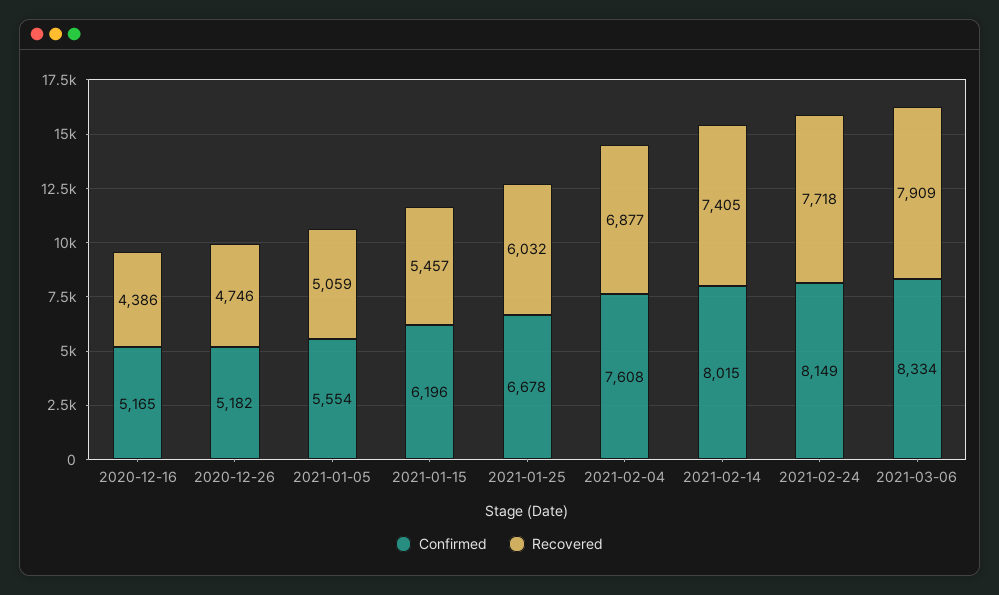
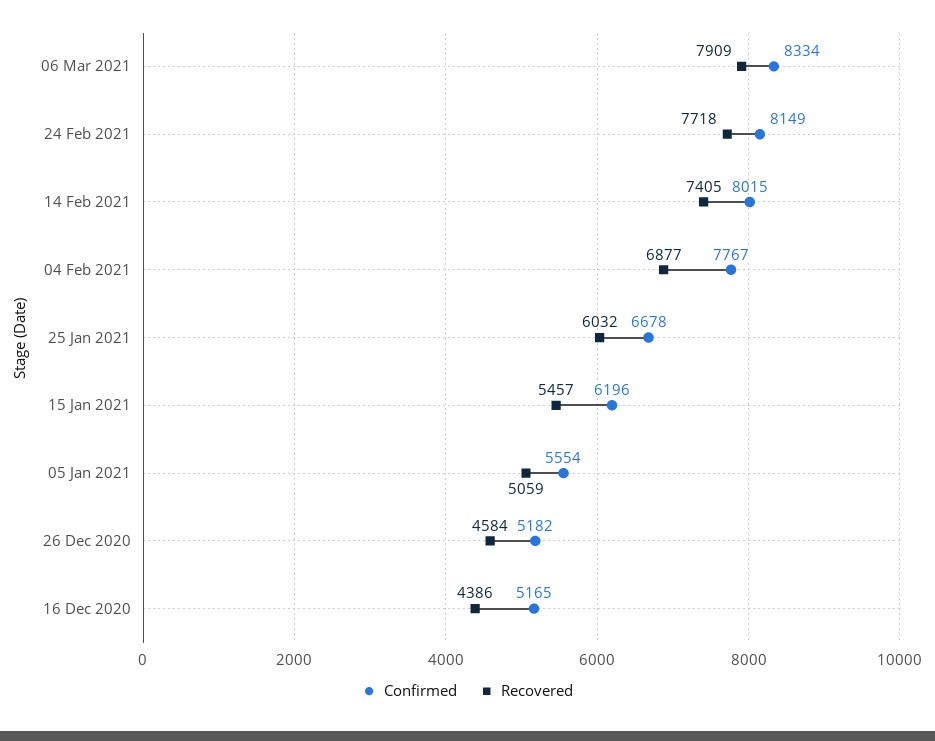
Recovered, 2020-12-26: 4746 -> 4584
Confirmed, 2021-02-04: 7608 -> 7767

